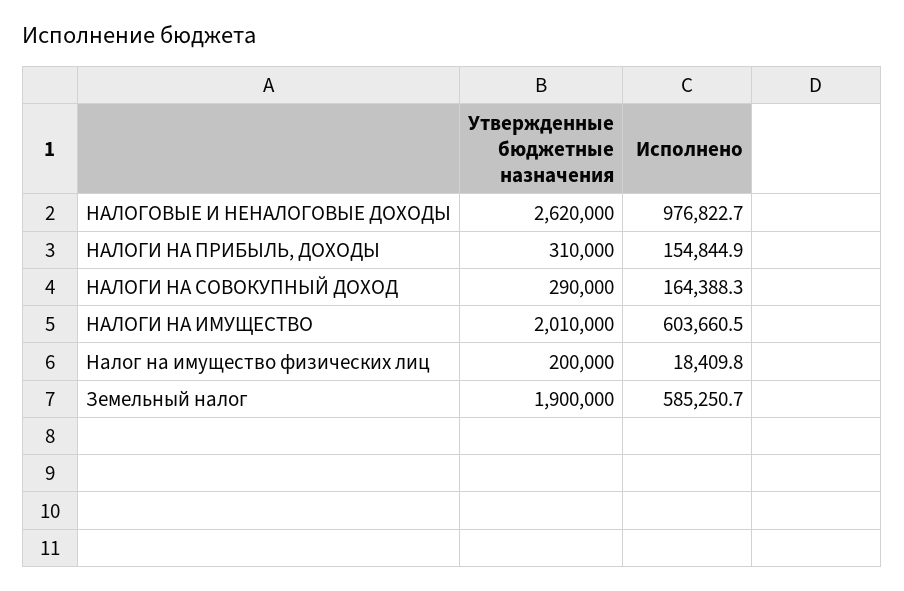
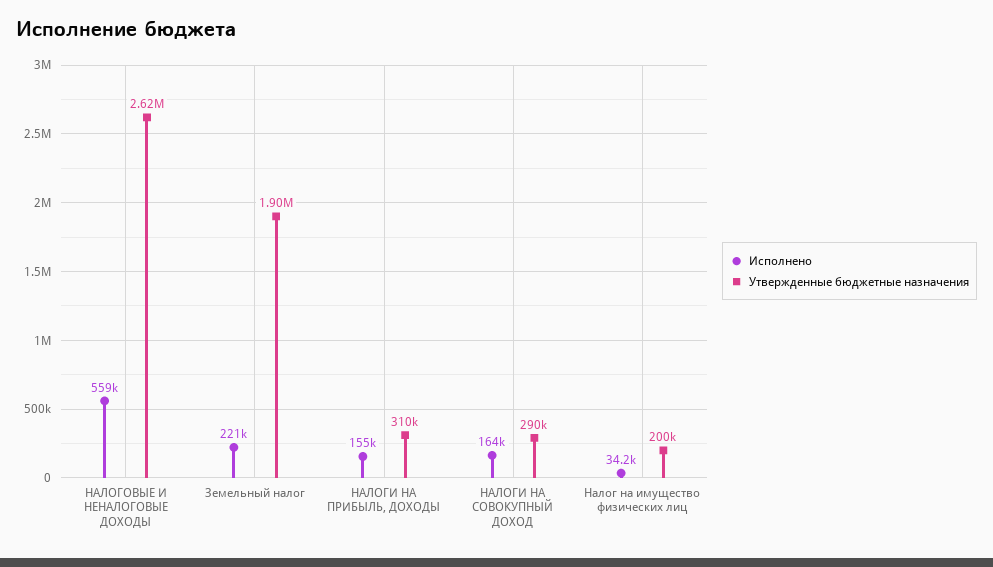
Исполнено, НАЛОГОВЫЕ И НЕНАЛОГОВЫЕ ДОХОДЫ: 976822.7 -> 559000
Утвержденные бюджетные назначения, НАЛОГИ НА ИМУЩЕСТВО: 2010000 -> none
Исполнено, НАЛОГИ НА ИМУЩЕСТВО: 603660.5 -> none
Исполнено, Налог на имущество физических лиц: 18409.8 -> 34200
Исполнено, Земельный налог: 585250.7 -> 221000

